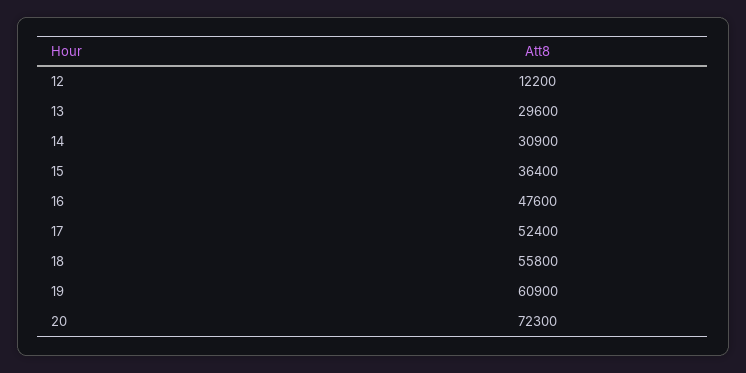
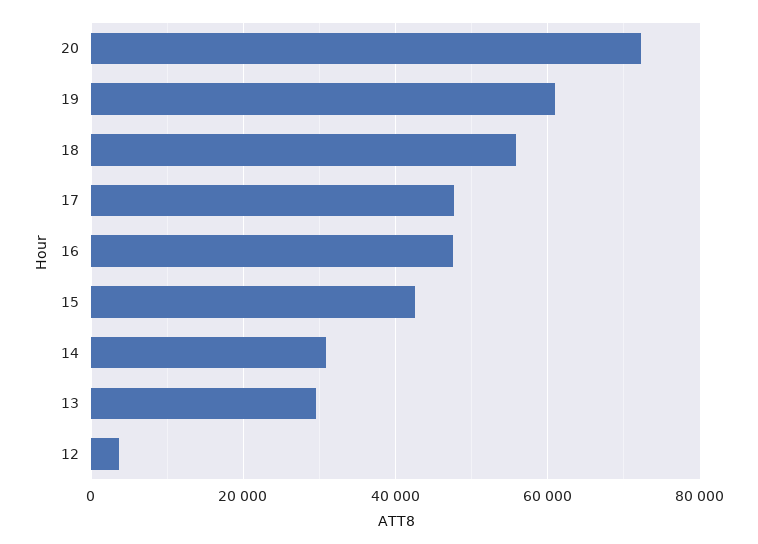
12: 12200 -> 4000
15: 36400 -> 42000
17: 52400 -> 48000

